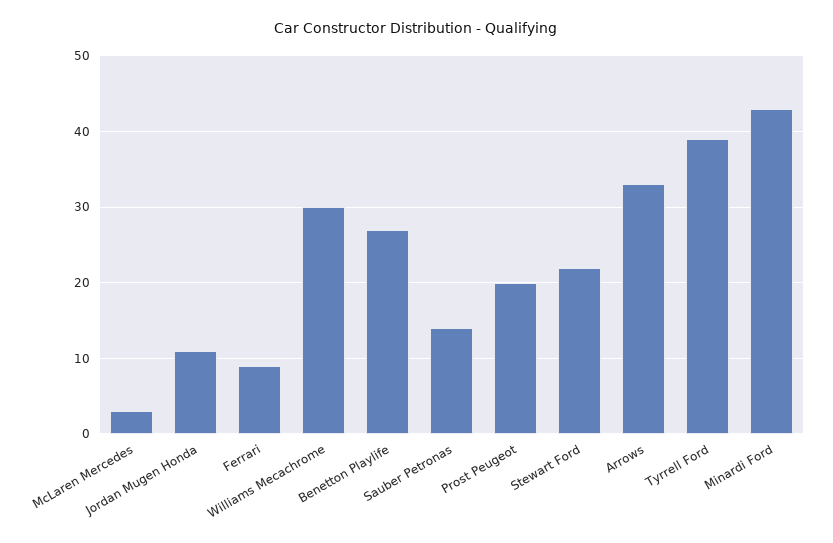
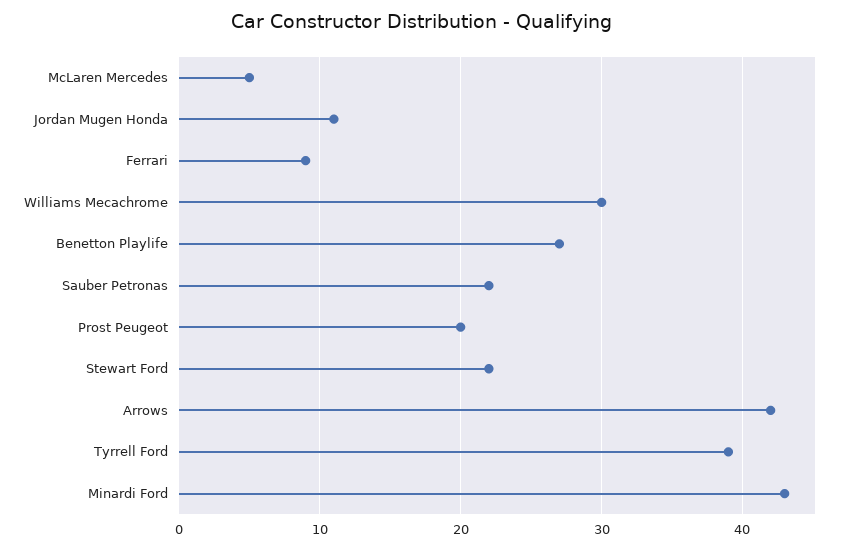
McLaren Mercedes: 3 -> 5
Sauber Petronas: 14 -> 22
Arrows: 33 -> 42

